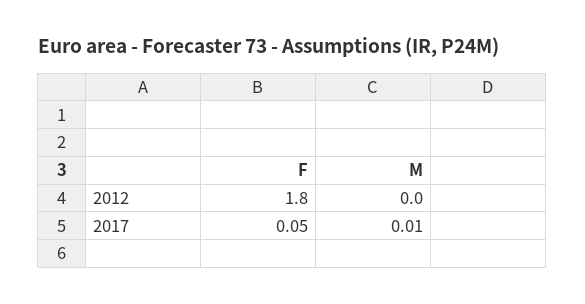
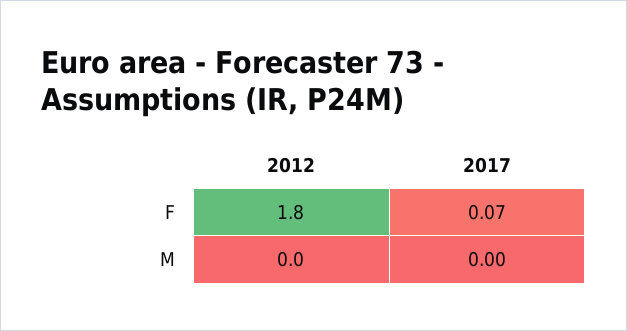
F, 2017: 0.05 -> 0.07
M, 2017: 0.01 -> 0

